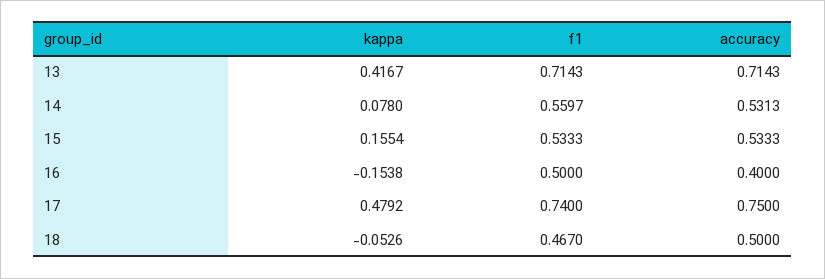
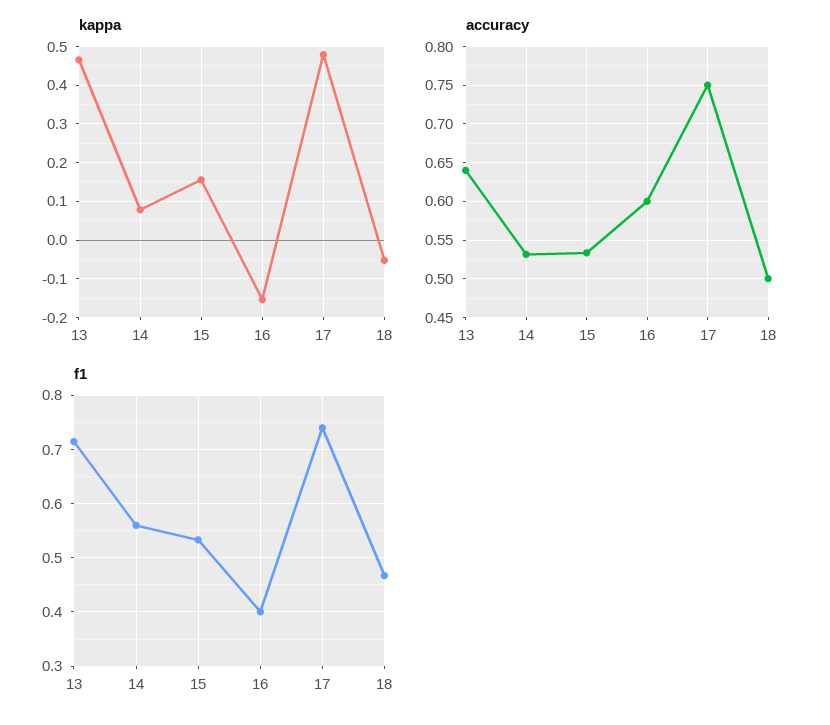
kappa, 13: 0.4167 -> 0.46
accuracy, 13: 0.7143 -> 0.64
f1, 16: 0.5 -> 0.4
accuracy, 16: 0.4 -> 0.6

